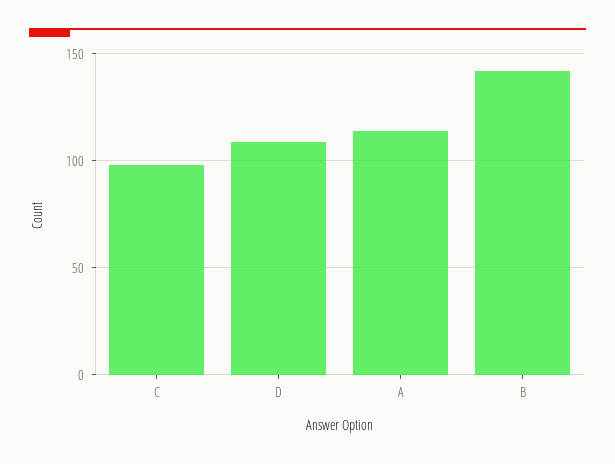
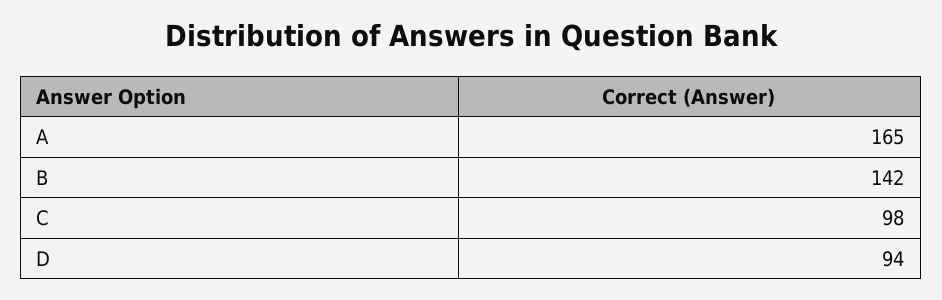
D: 110 -> 94
A: 115 -> 165

